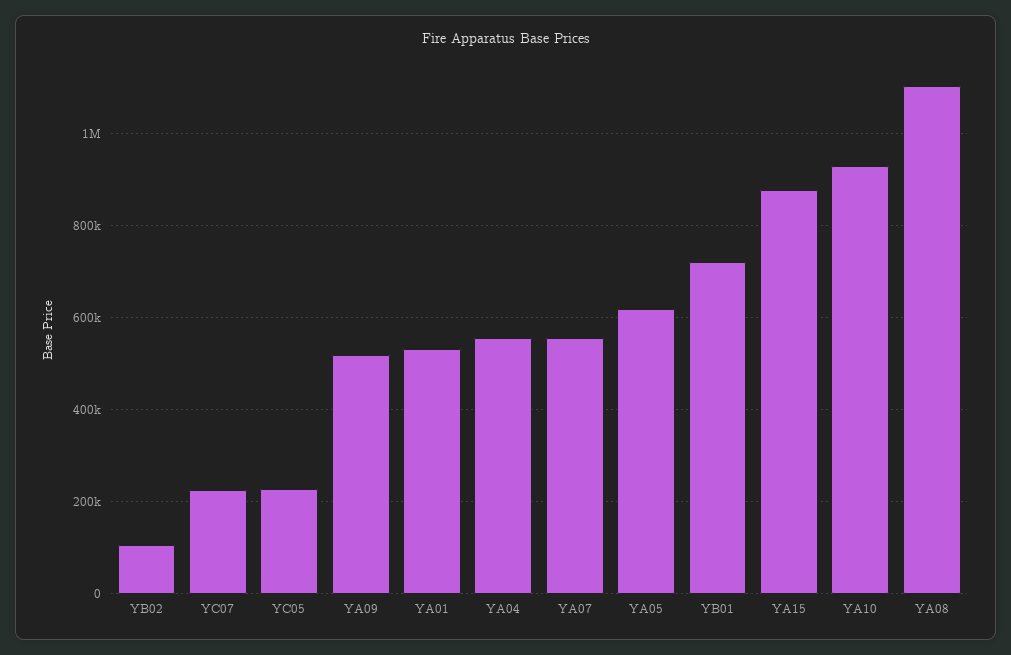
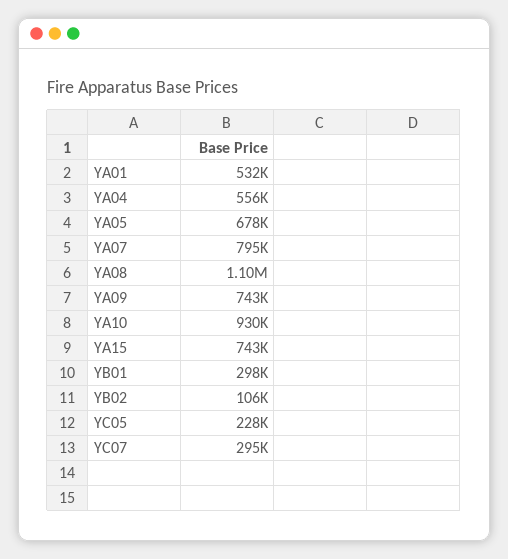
YC07: 220000 -> 295000
YA09: 520000 -> 743000
YA07: 560000 -> 795000
YA05: 620000 -> 678000
YB01: 720000 -> 298000
YA15: 880000 -> 743000

